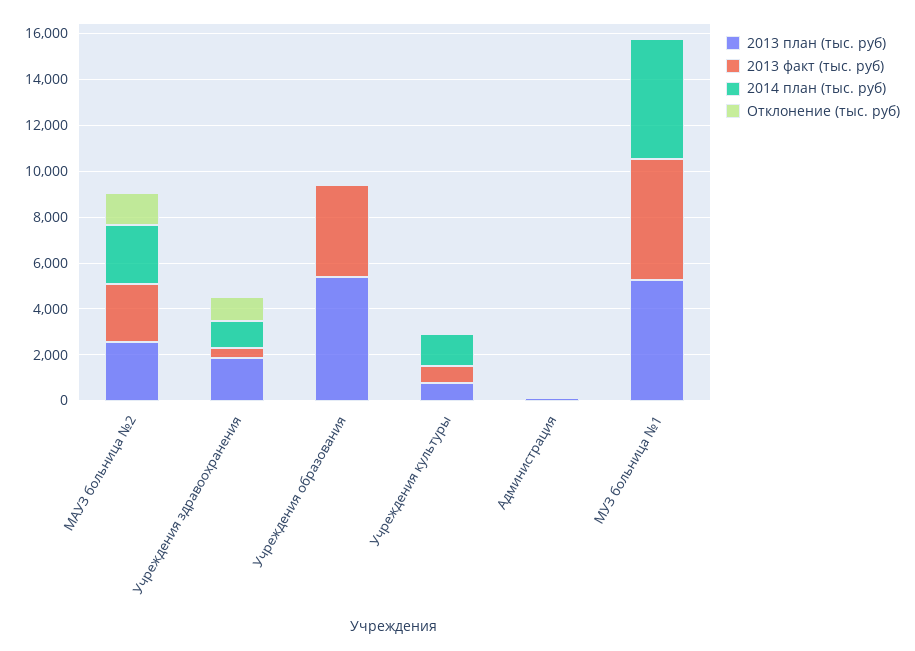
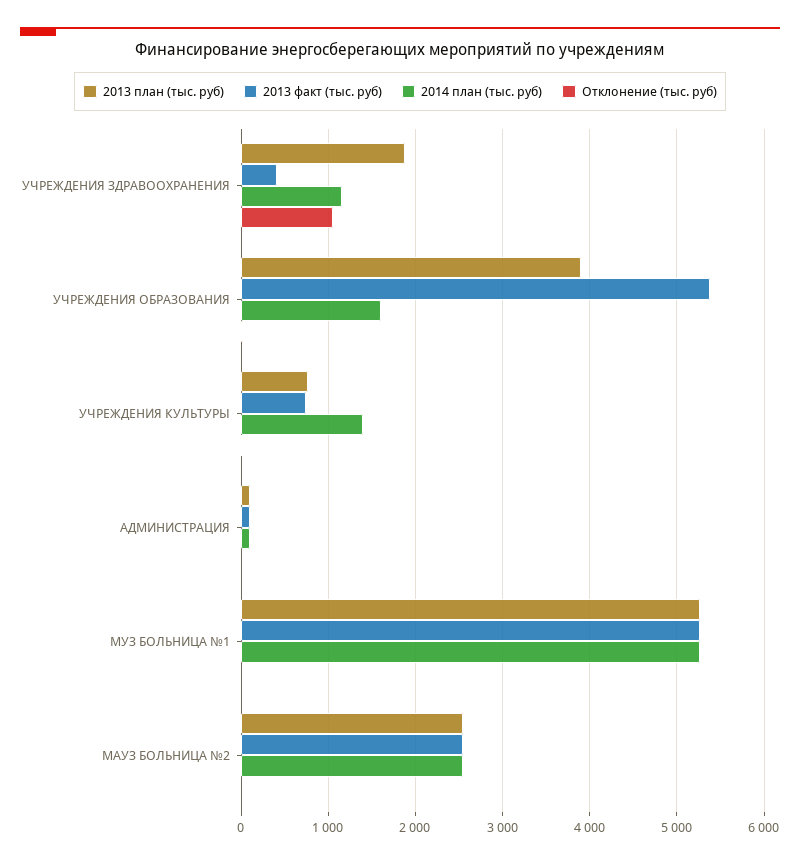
Отклонение (тыс. руб), МАУЗ больница №2: 1500 -> 0
2013 план (тыс. руб), Учреждения образования: 5500 -> 3900
2013 факт (тыс. руб), Учреждения образования: 4000 -> 5400
2014 план (тыс. руб), Учреждения образования: 0 -> 1600

